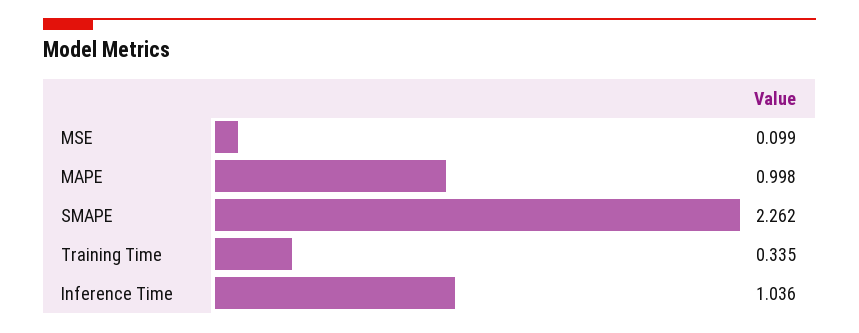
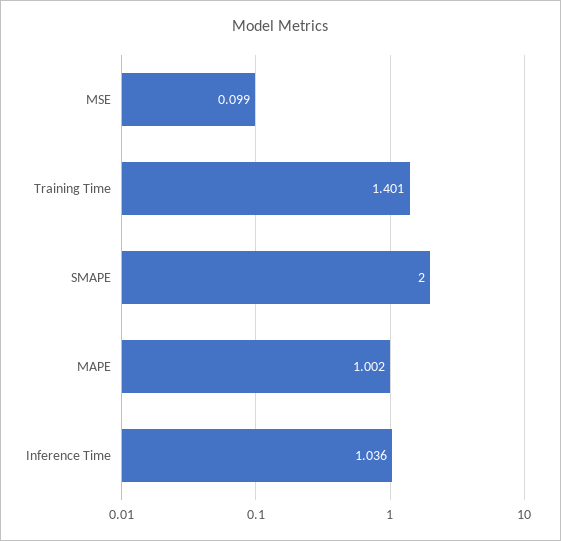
MAPE: 0.998 -> 1.002
SMAPE: 2.262 -> 2
Training Time: 0.335 -> 1.401

